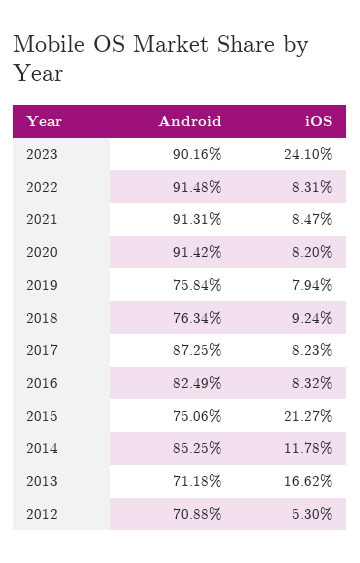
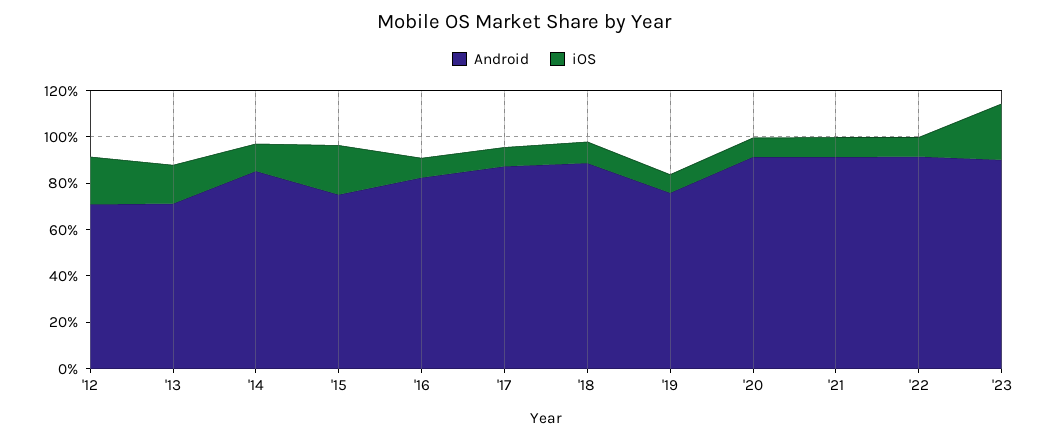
Android, 2018: 76.34 -> 90
iOS, 2012: 5.3 -> 20

